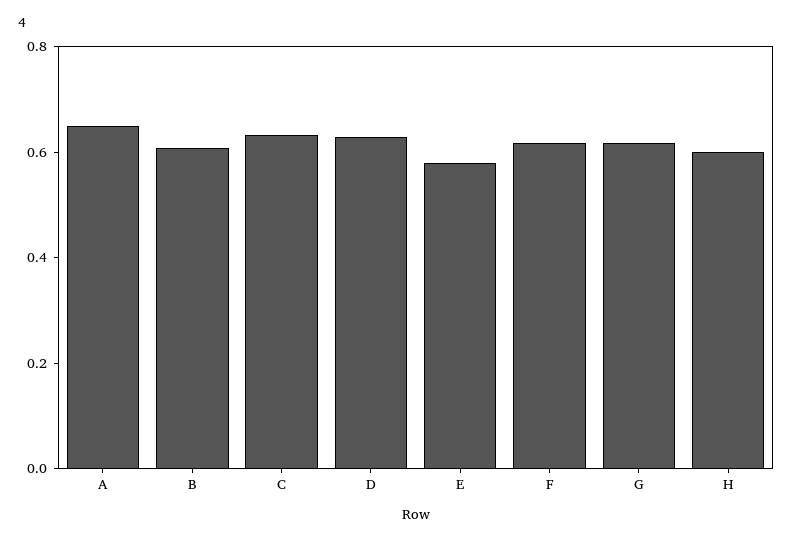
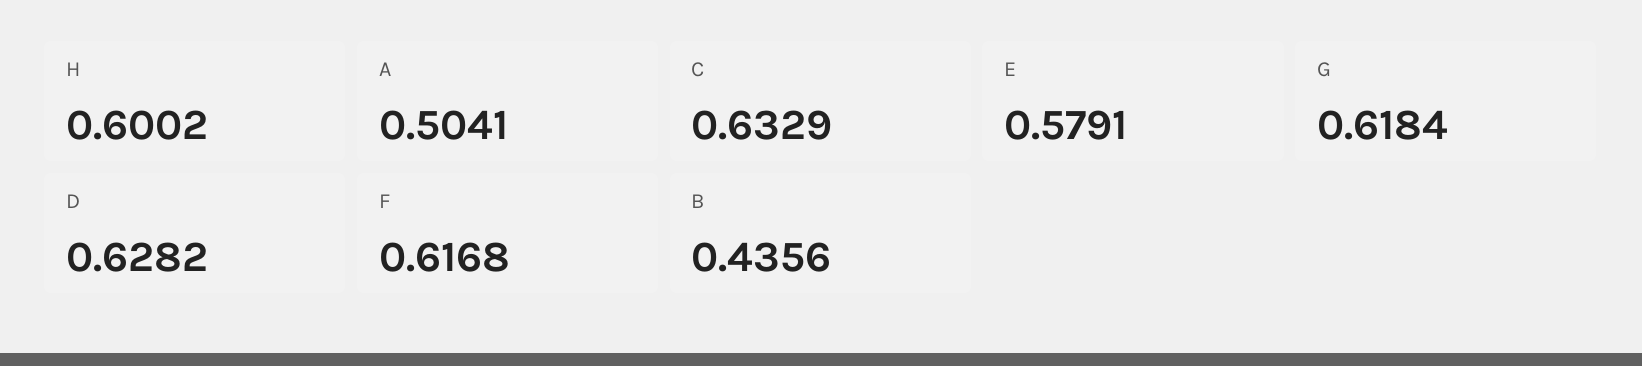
A: 0.65 -> 0.5041
B: 0.6 -> 0.4356

